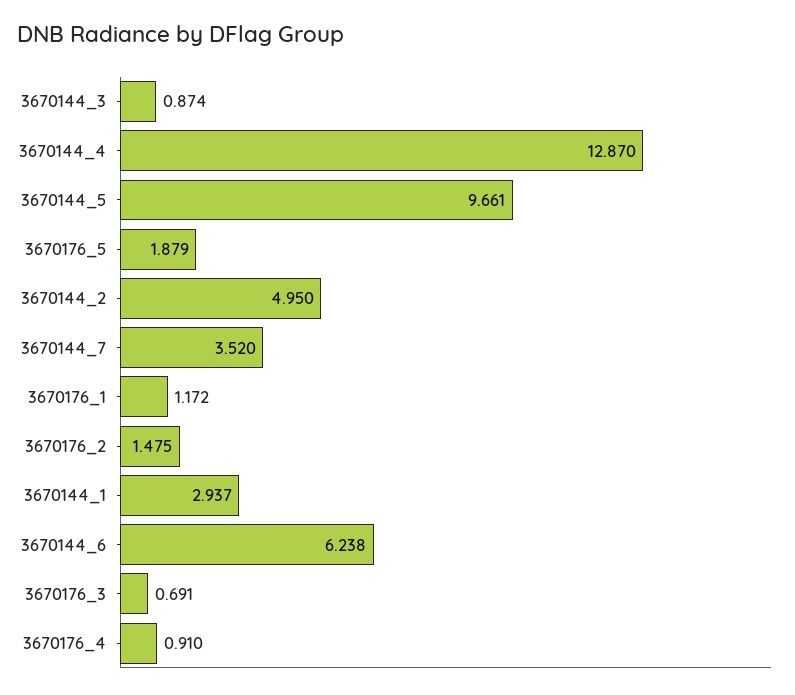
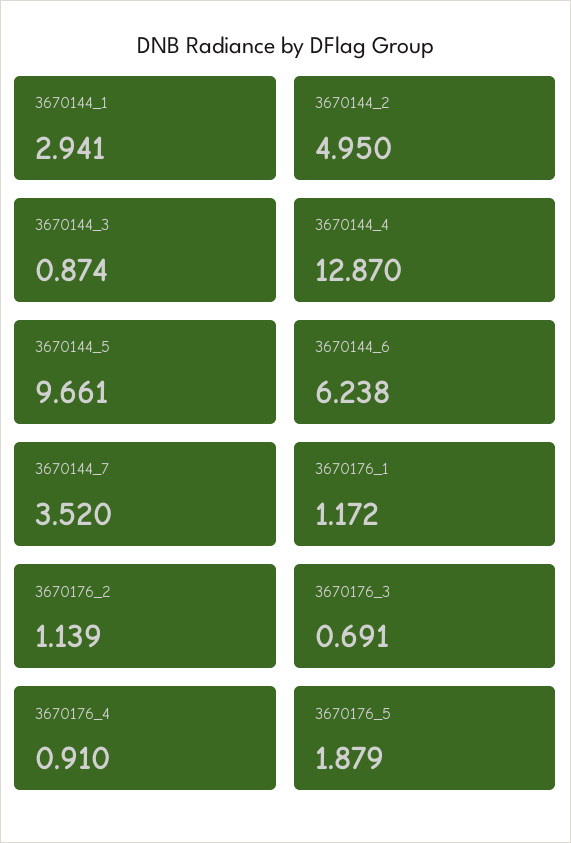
3670176_2: 1.475 -> 1.139
3670144_1: 2.937 -> 2.941

